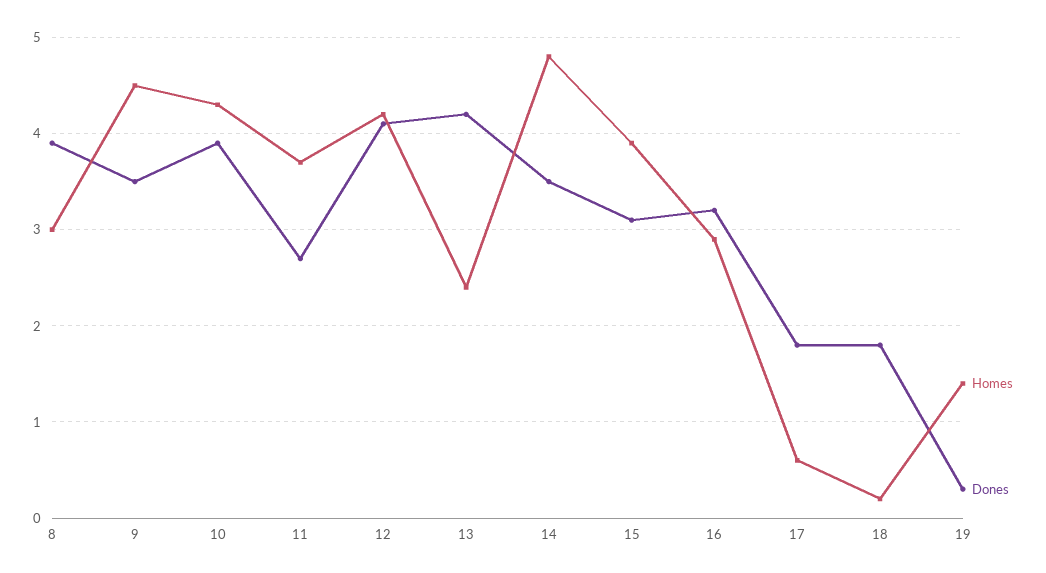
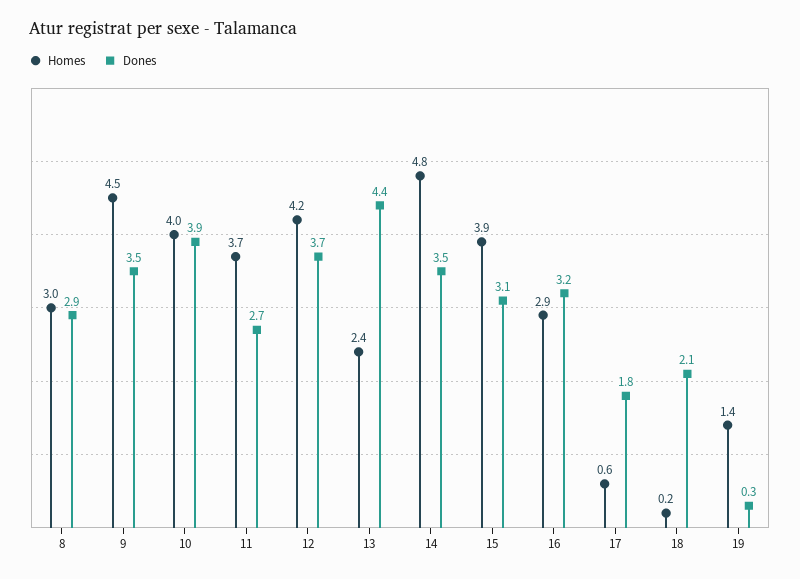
Dones, 8: 3.9 -> 2.9
Homes, 10: 4.3 -> 4
Dones, 12: 4.1 -> 3.7
Dones, 13: 4.2 -> 4.4
Dones, 18: 1.8 -> 2.1

